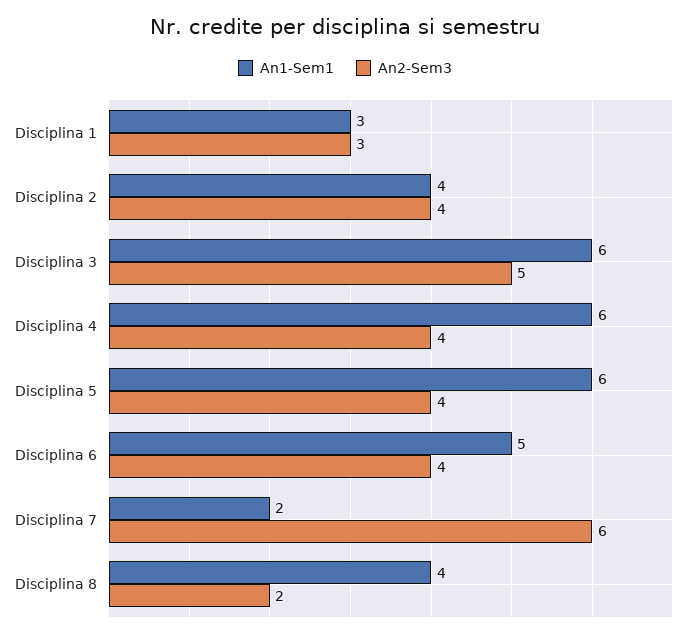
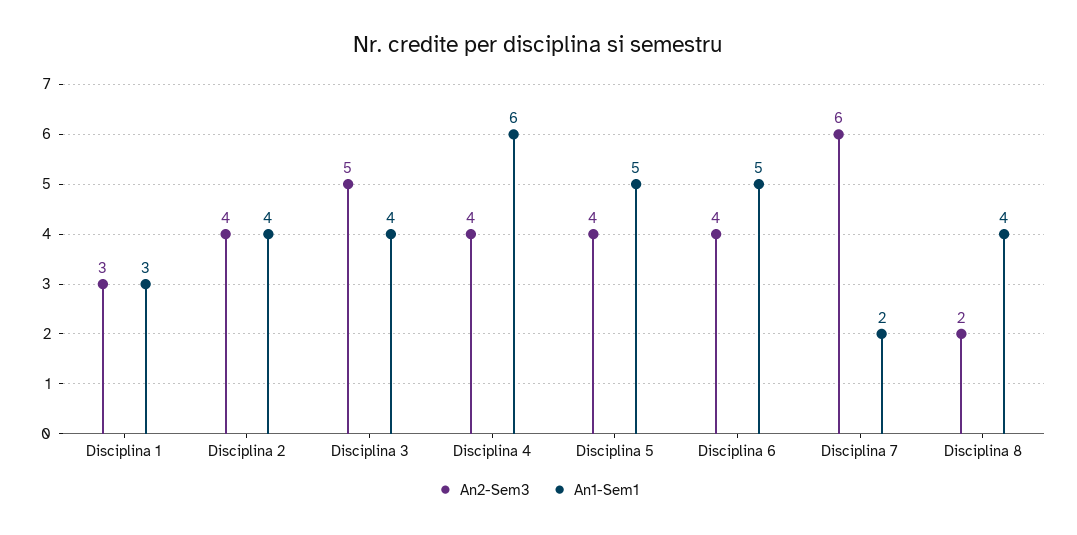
An1-Sem1, Disciplina 3: 6 -> 4
An1-Sem1, Disciplina 5: 6 -> 5

